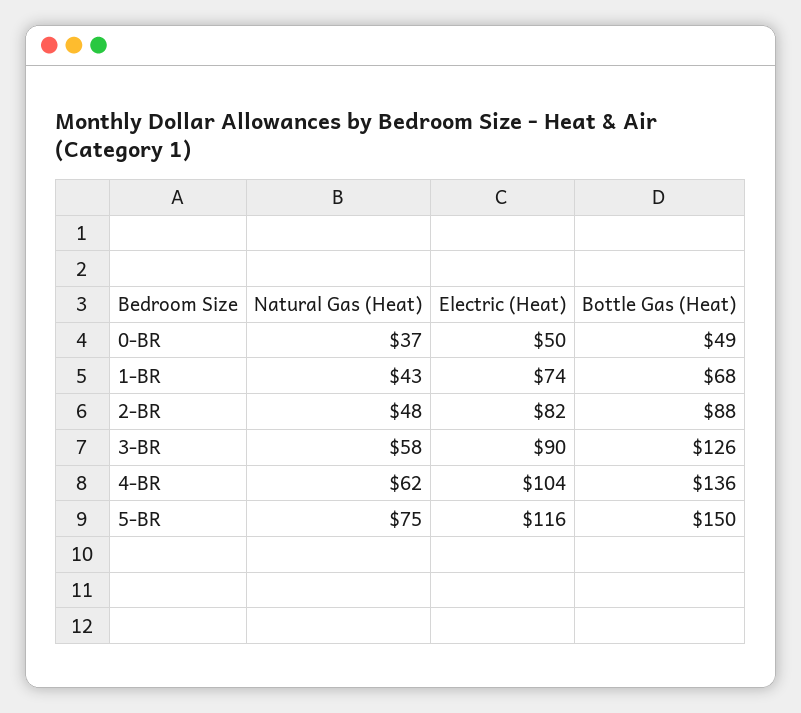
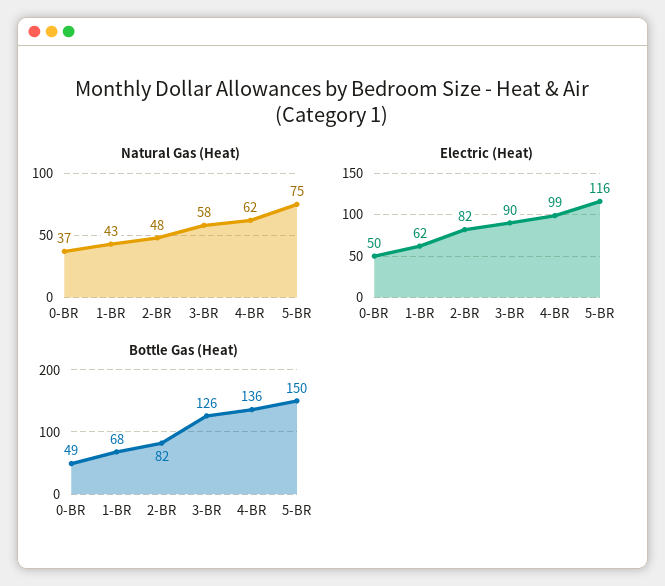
Electric (Heat), 1-BR: 74 -> 62
Bottle Gas (Heat), 2-BR: 88 -> 82
Electric (Heat), 4-BR: 104 -> 99

